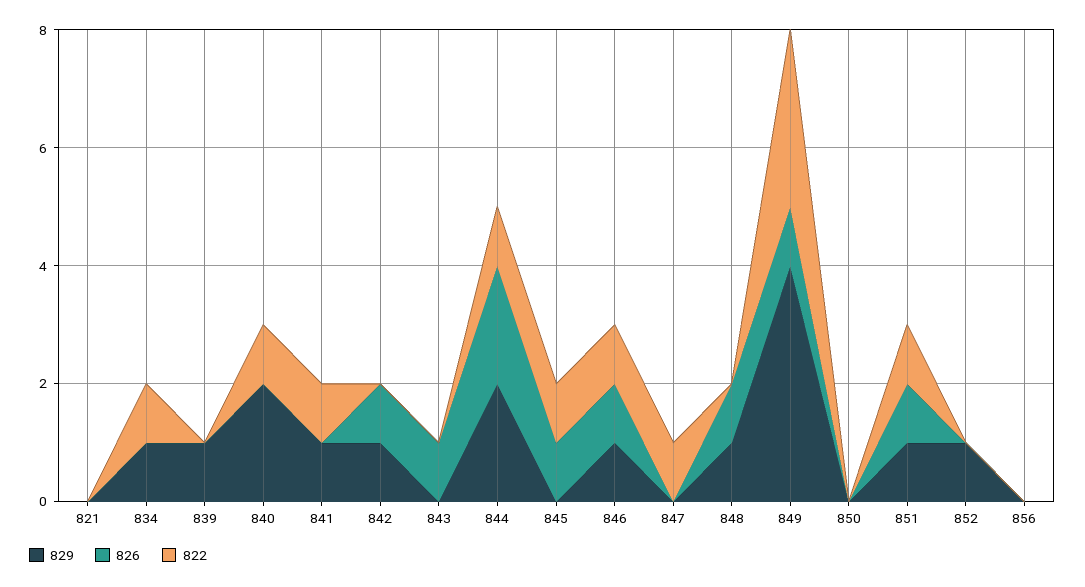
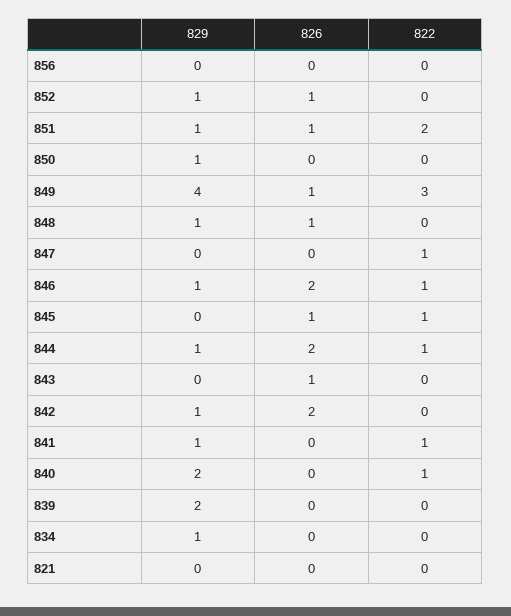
822, 834: 1 -> 0
829, 839: 1 -> 2
826, 842: 1 -> 2
829, 844: 2 -> 1
826, 846: 1 -> 2
829, 850: 0 -> 1
822, 851: 1 -> 2
826, 852: 0 -> 1

